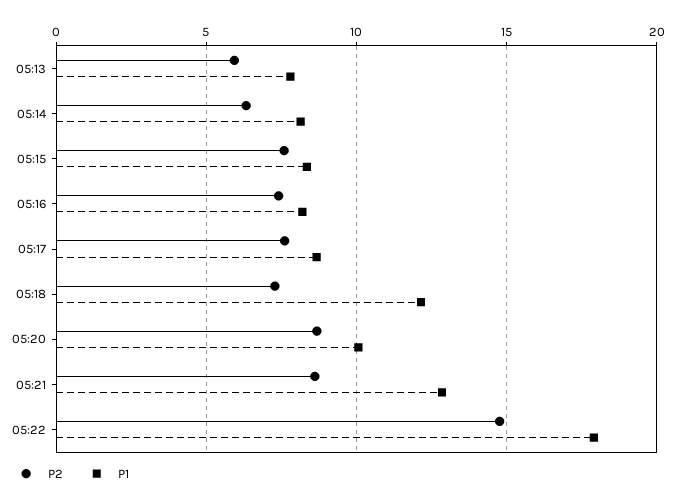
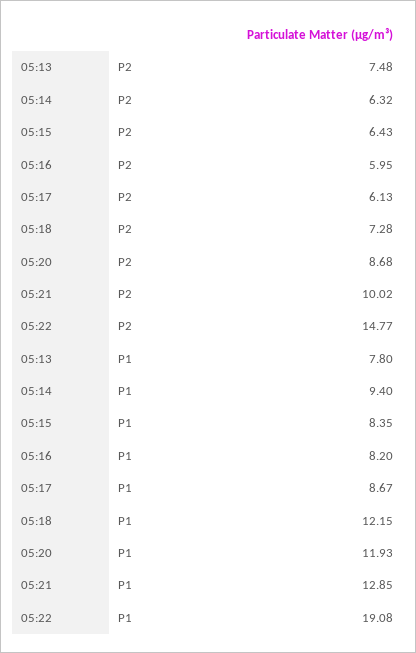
P2, 05:13: 6 -> 7.48
P1, 05:14: 8 -> 9.4
P2, 05:15: 7.5 -> 6.43
P2, 05:16: 7.5 -> 5.95
P2, 05:17: 7.5 -> 6.13
P1, 05:20: 10 -> 11.93
P2, 05:21: 8.5 -> 10.02
P1, 05:22: 18 -> 19.08

